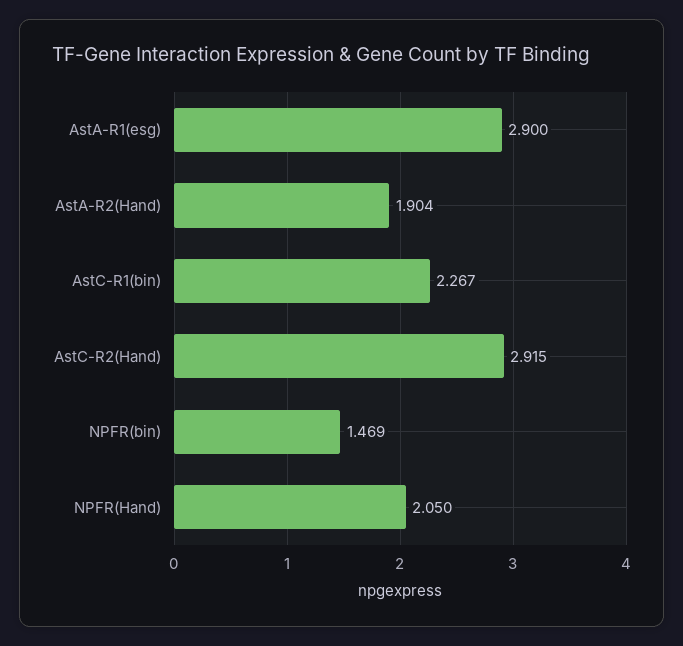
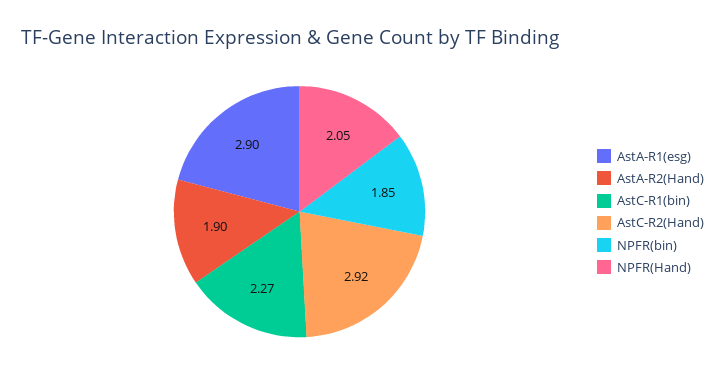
NPFR(bin): 1.469 -> 1.85

